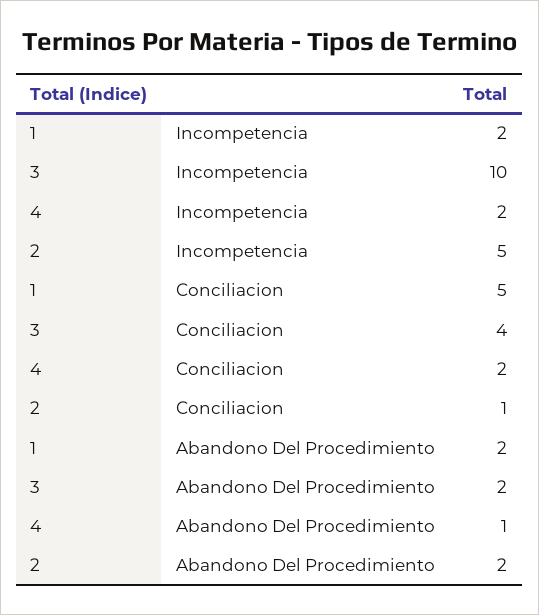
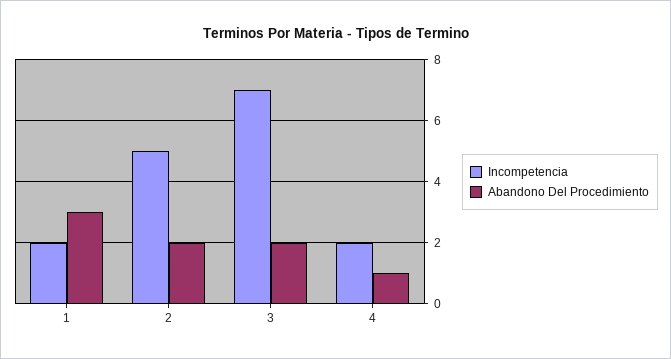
Incompetencia, 3: 10 -> 7
Conciliacion, 1: 5 -> none
Conciliacion, 3: 4 -> none
Conciliacion, 4: 2 -> none
Conciliacion, 2: 1 -> none
Abandono Del Procedimiento, 1: 2 -> 3

